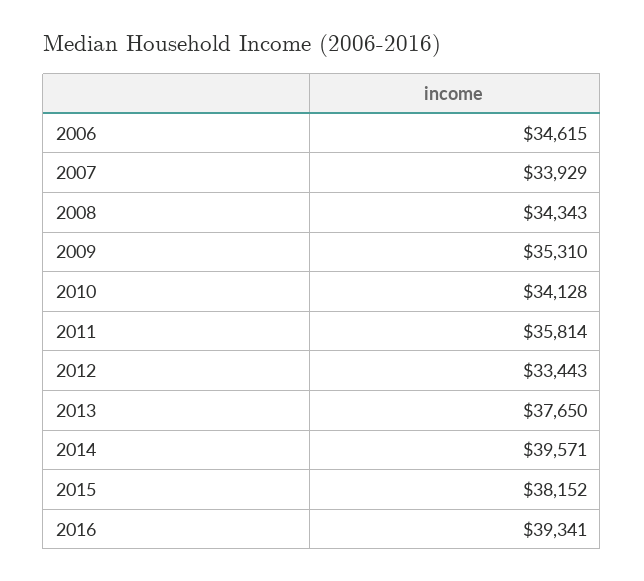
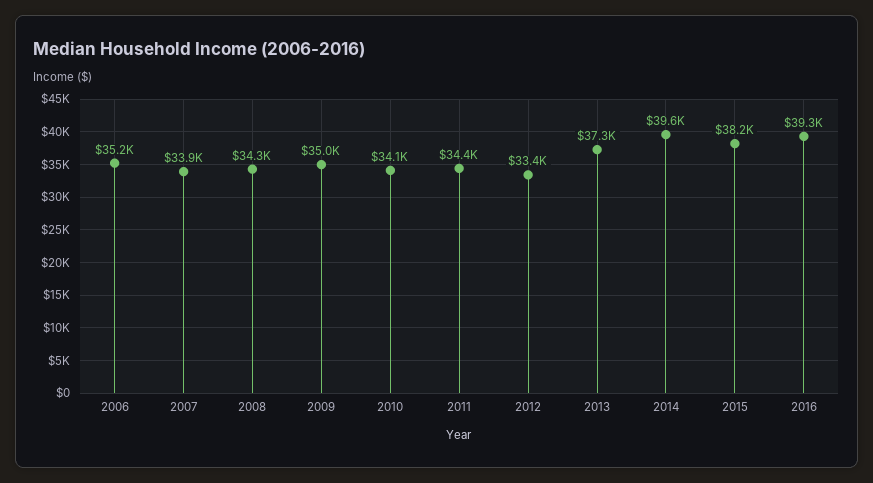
2006: 34615 -> 35200
2009: 35310 -> 35000
2011: 35814 -> 34400
2013: 37650 -> 37300

